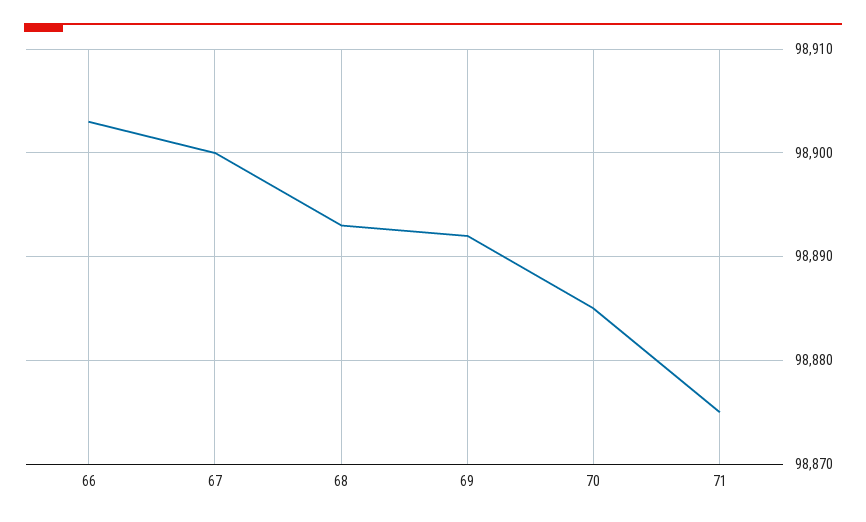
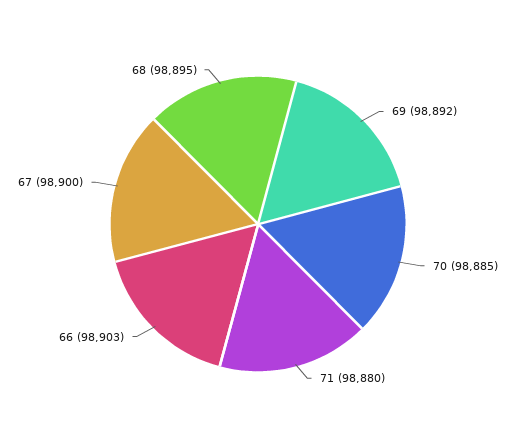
68: 98893 -> 98895
71: 98875 -> 98880

